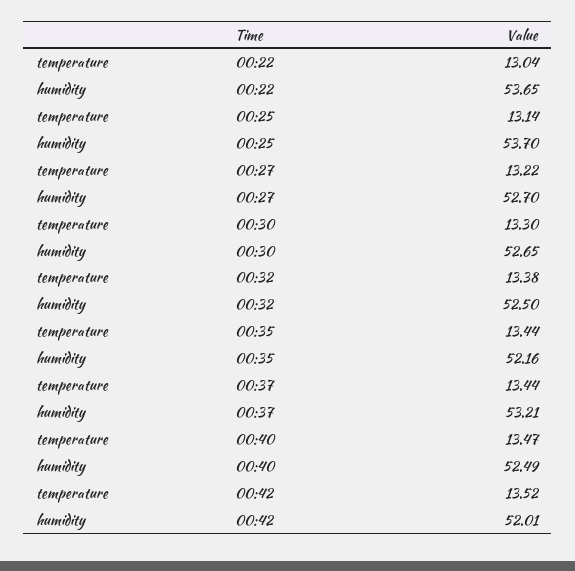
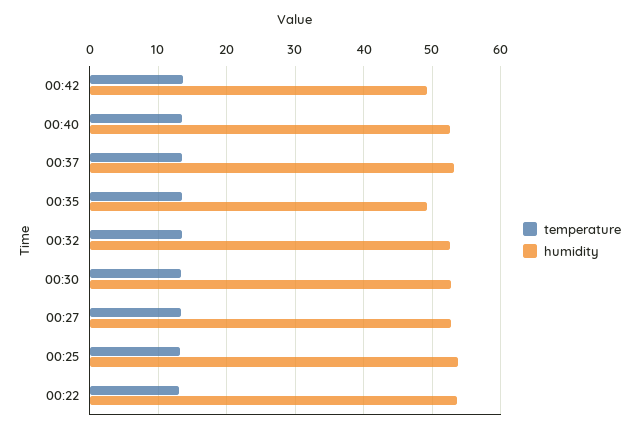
humidity, 00:35: 52.16 -> 49
humidity, 00:42: 52.01 -> 49

